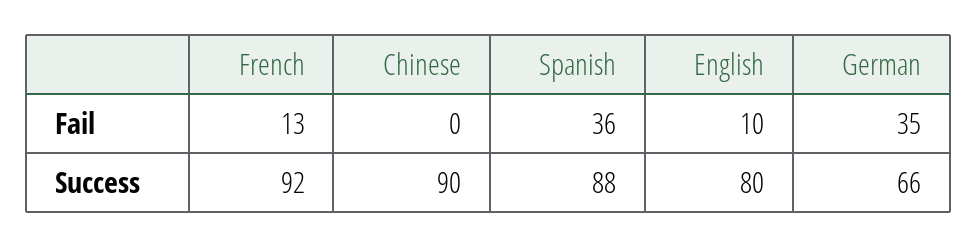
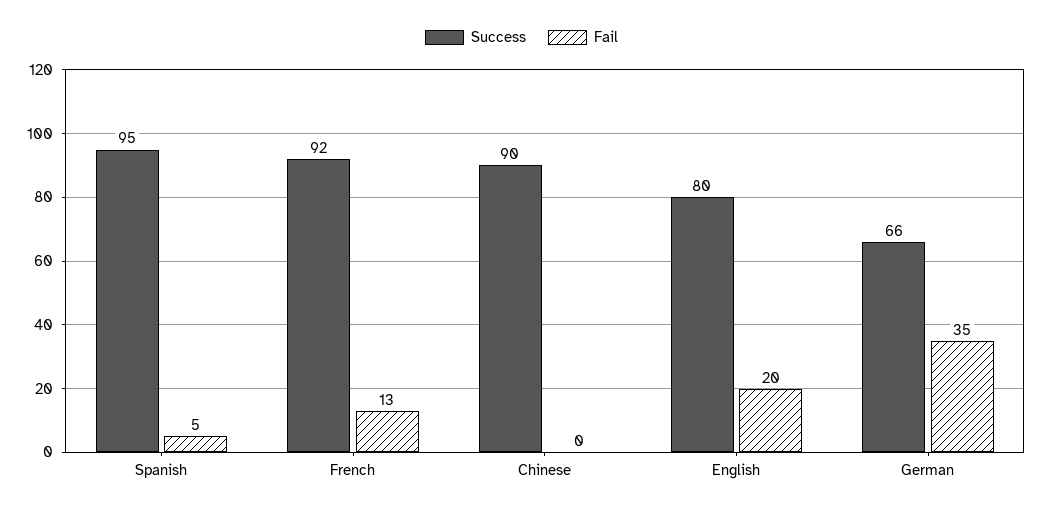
Fail, Spanish: 36 -> 5
Fail, English: 10 -> 20
Success, Spanish: 88 -> 95

